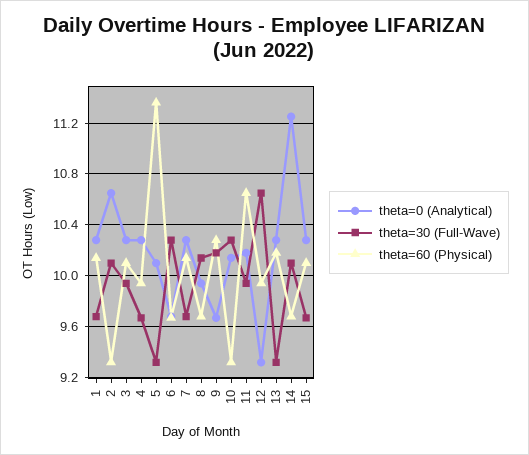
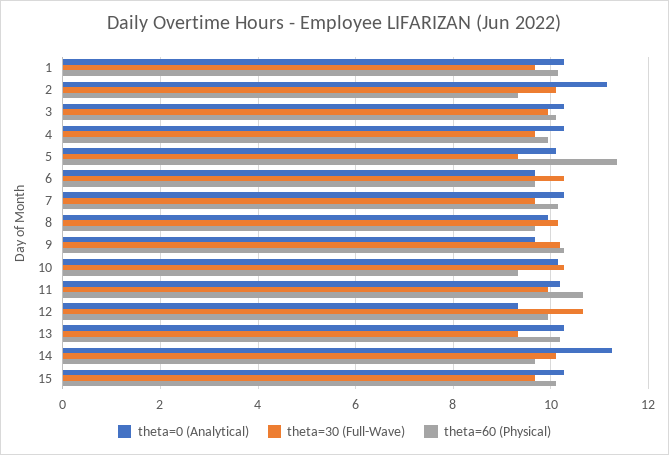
theta=0 (Analytical), 2: 10.65 -> 11.2

